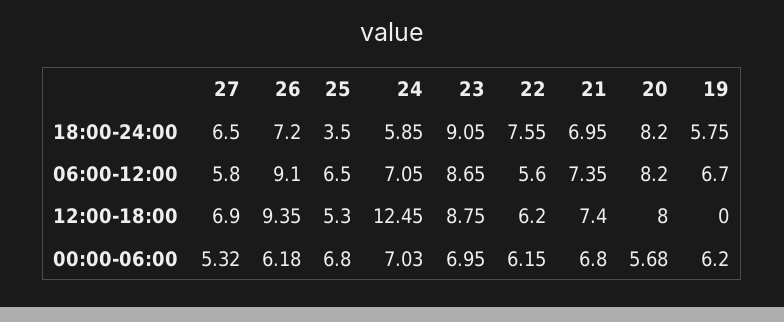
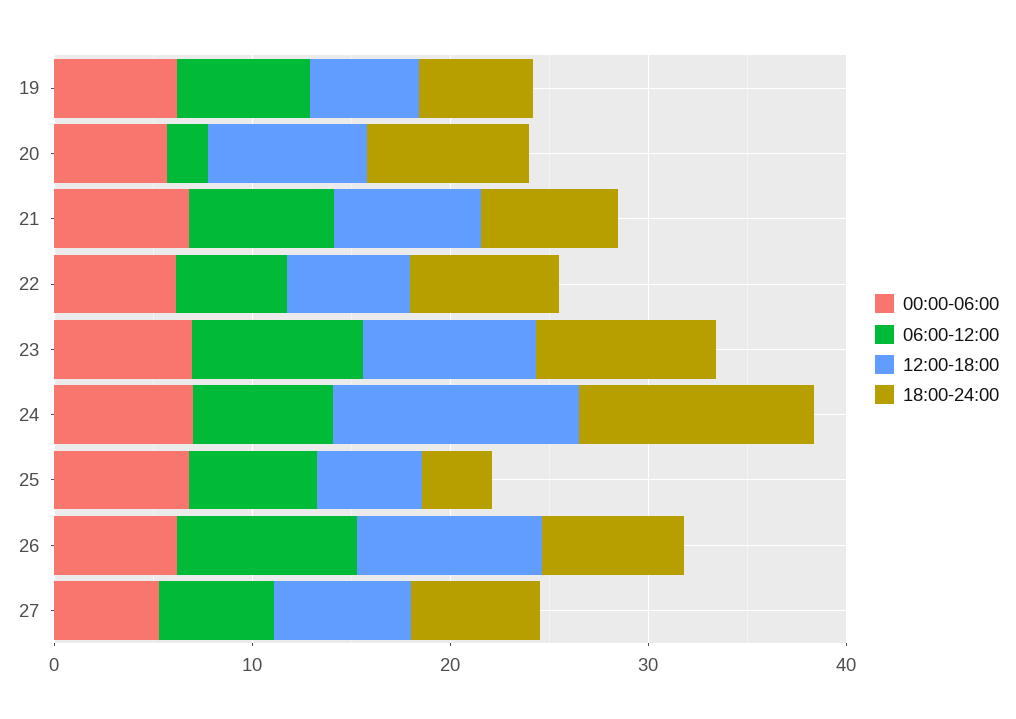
18:00-24:00, 24: 5.85 -> 12
06:00-12:00, 20: 8.2 -> 2
12:00-18:00, 19: 0 -> 6

